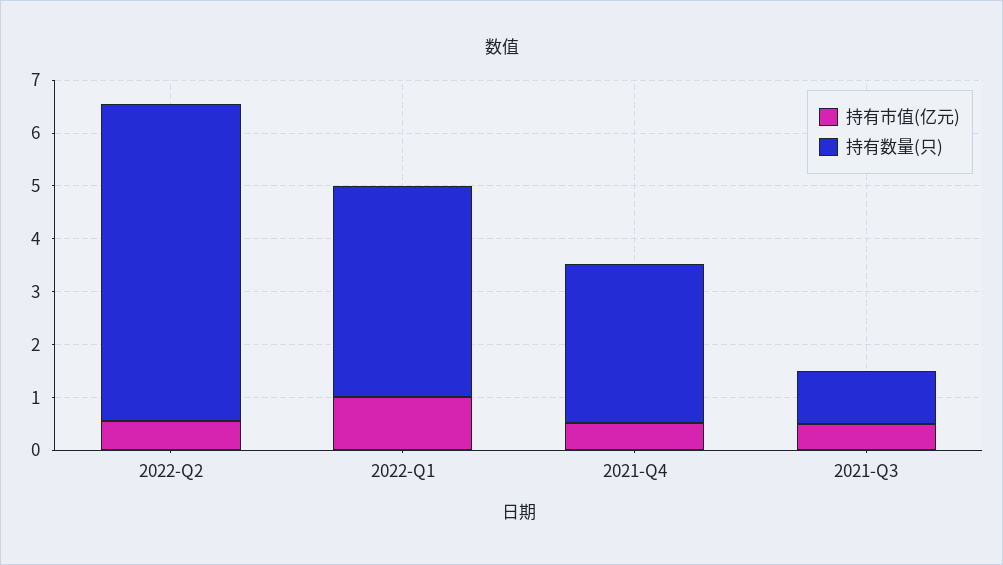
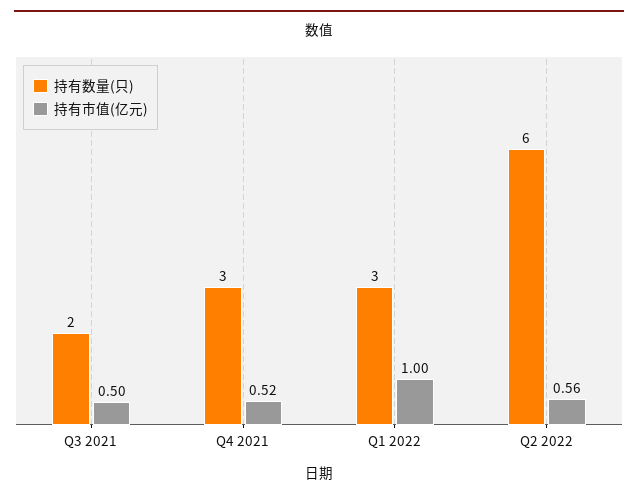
持有数量(只), 2022-Q1: 4 -> 3
持有数量(只), 2021-Q3: 1 -> 2

